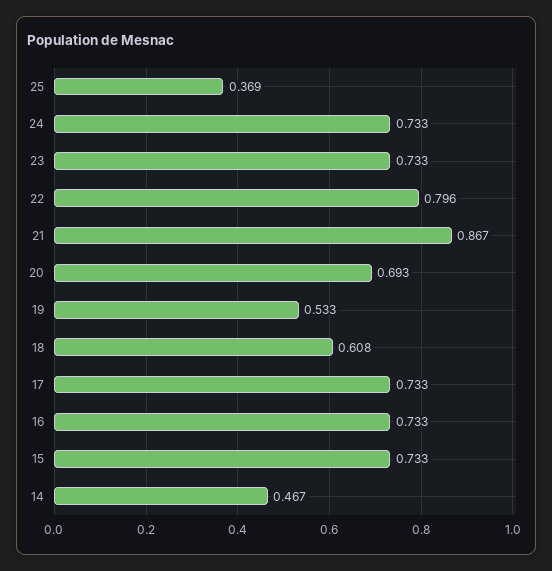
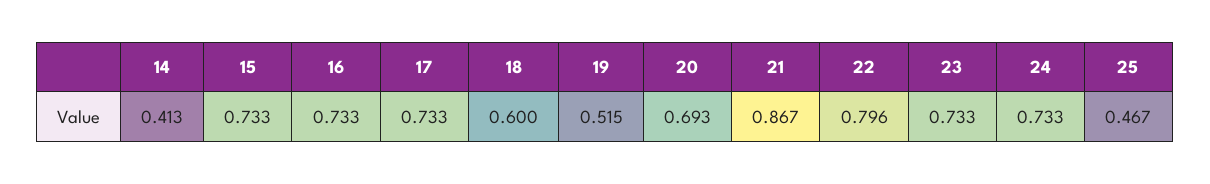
25: 0.369 -> 0.467
19: 0.533 -> 0.515
18: 0.608 -> 0.6
14: 0.467 -> 0.413

